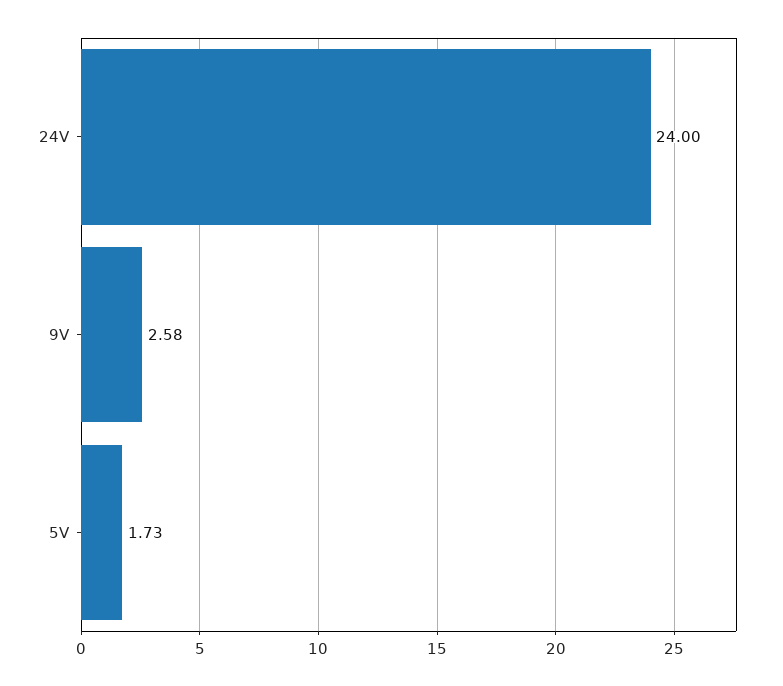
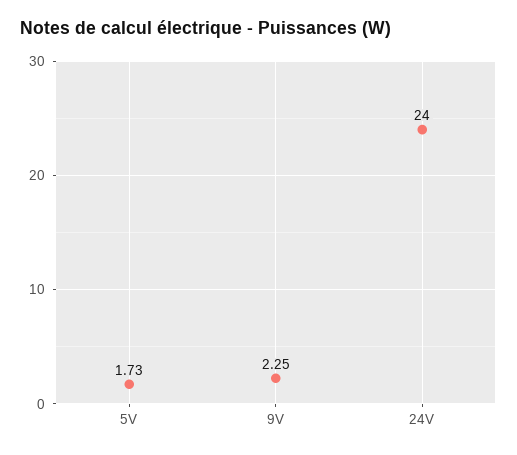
9V: 2.58 -> 2.25

